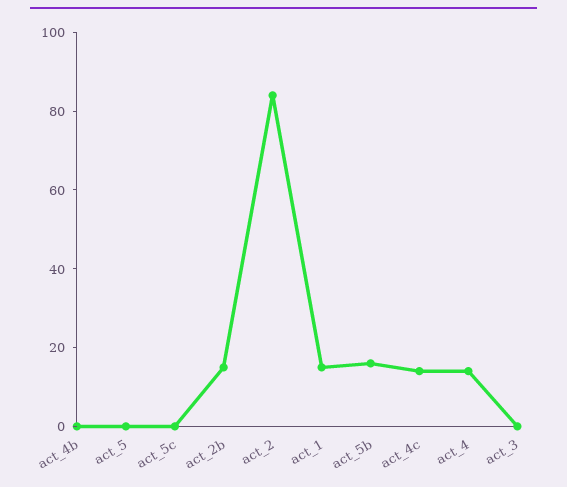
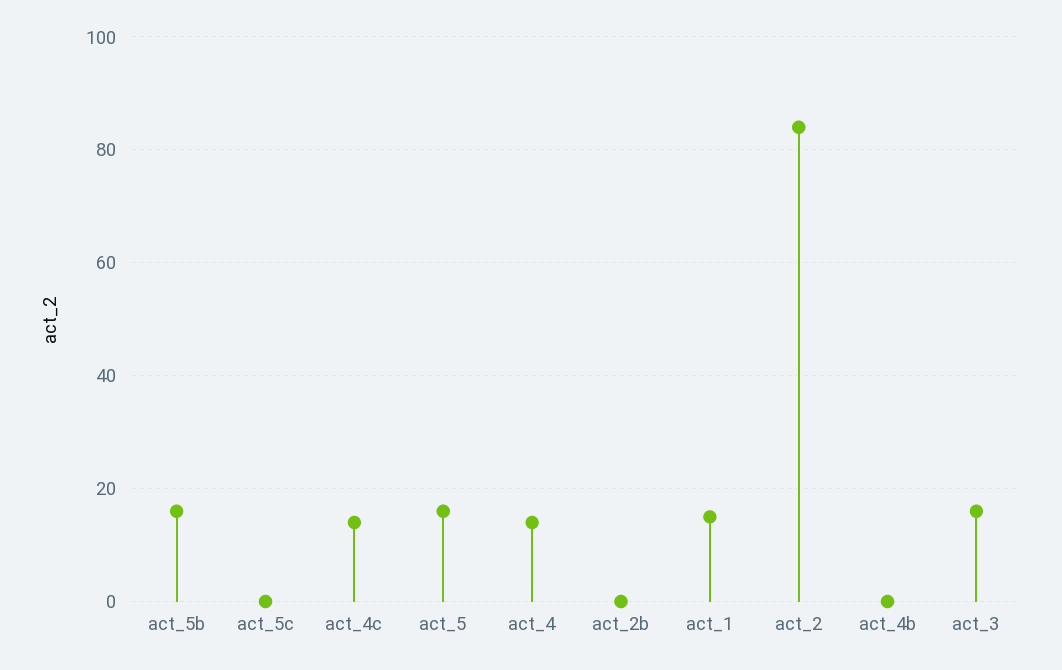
act_5: 0 -> 15
act_2b: 15 -> 0
act_3: 0 -> 15

